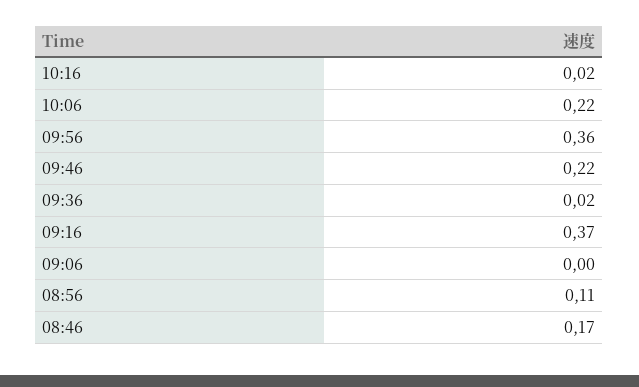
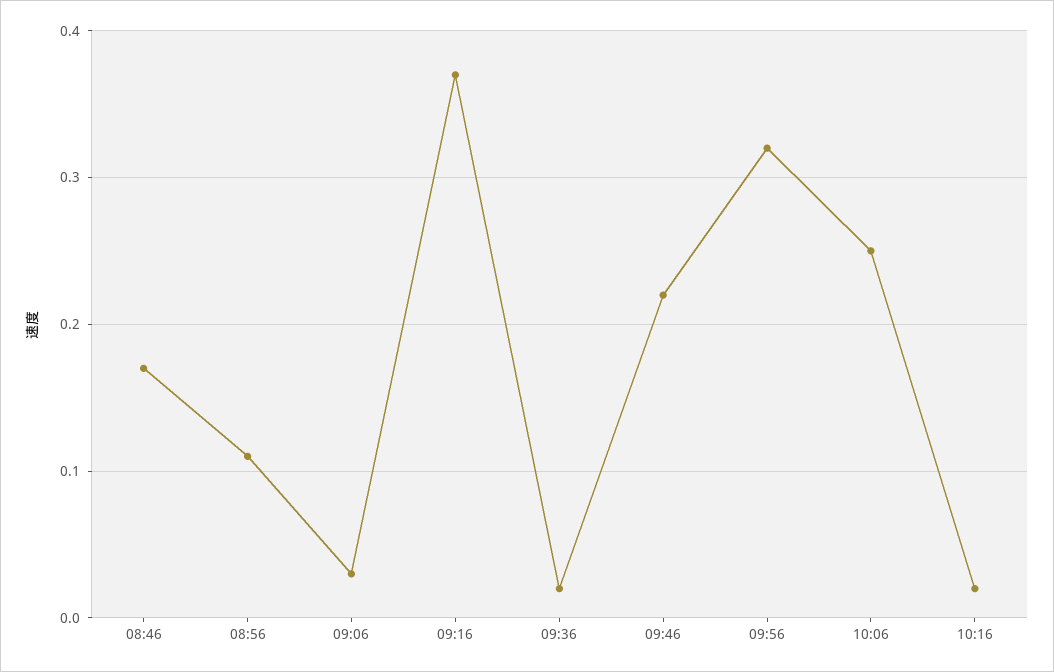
10:06: 0.22 -> 0.25
09:56: 0.36 -> 0.32
09:06: 0 -> 0.03

